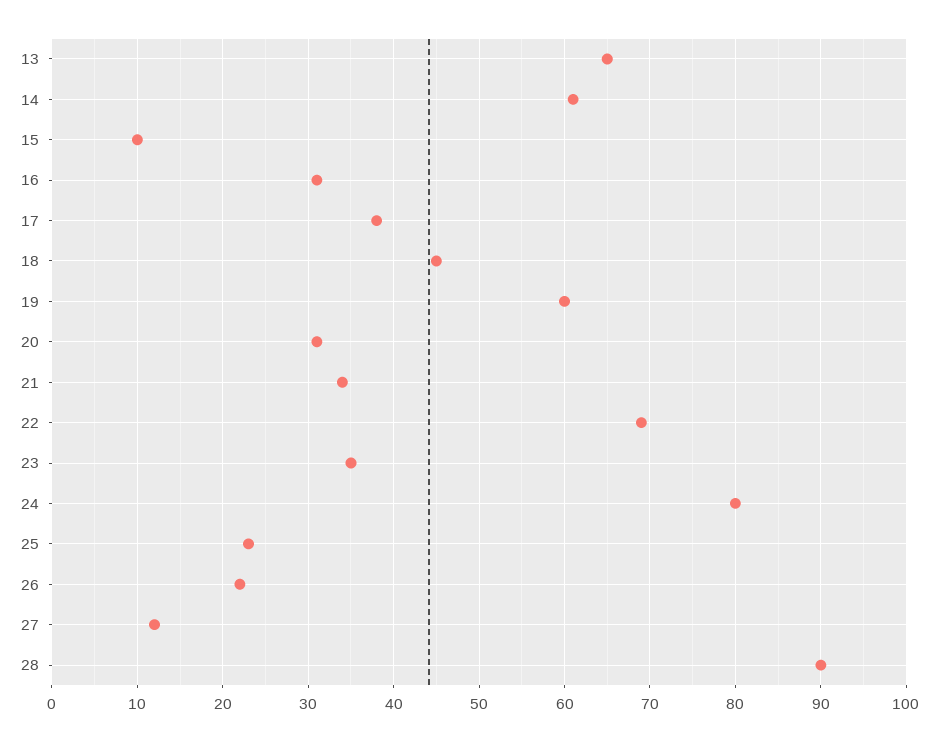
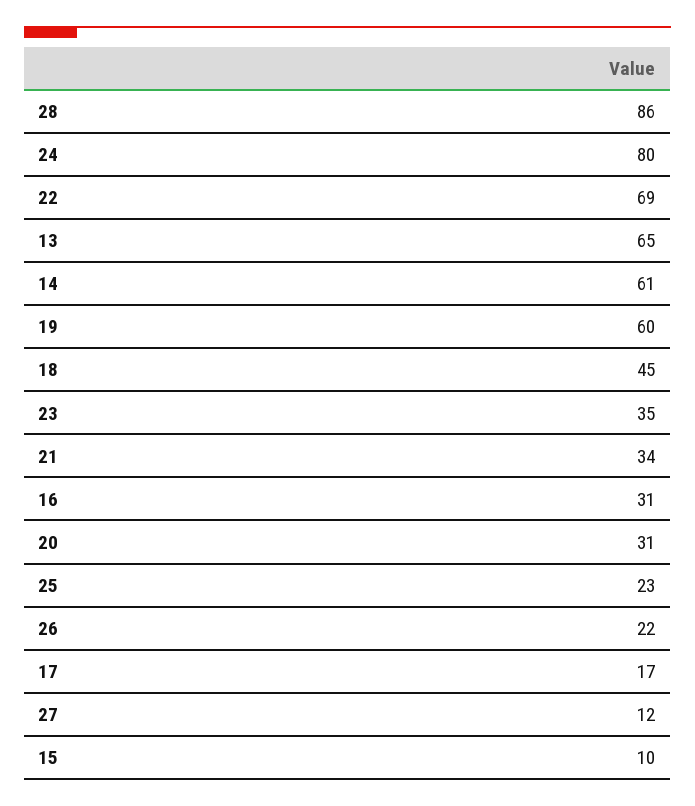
17: 38 -> 17
28: 90 -> 86

